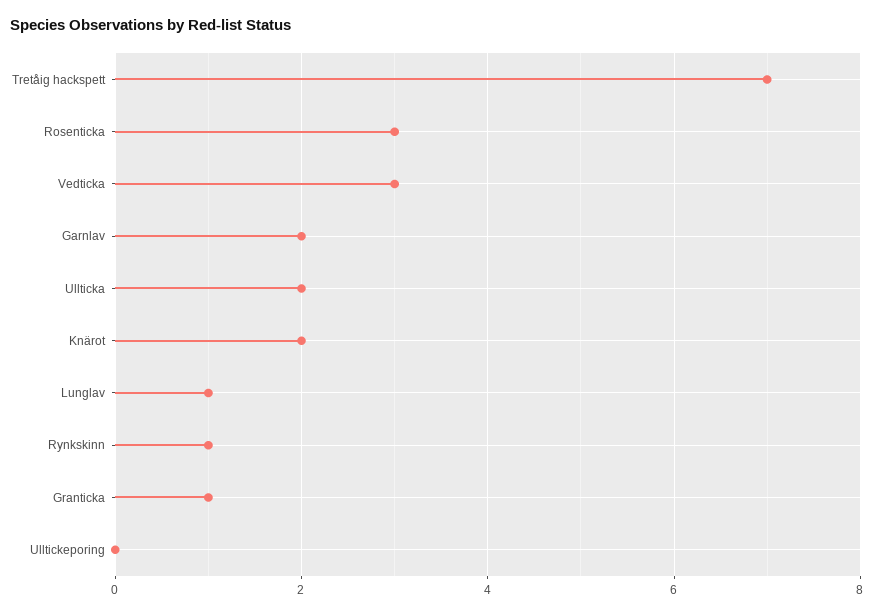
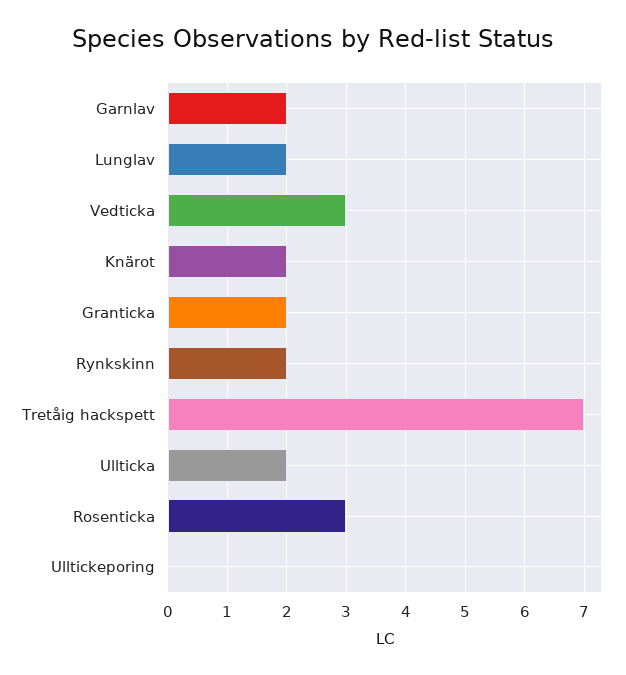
Lunglav: 1 -> 2
Rynkskinn: 1 -> 2
Granticka: 1 -> 2

